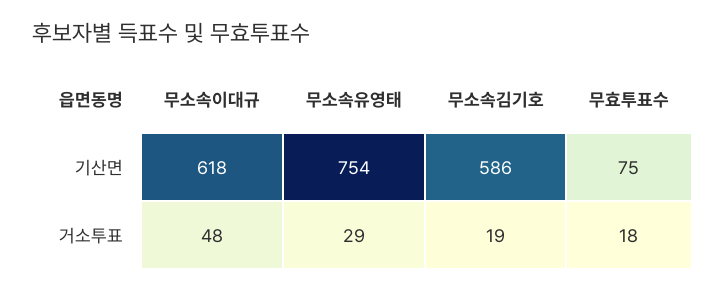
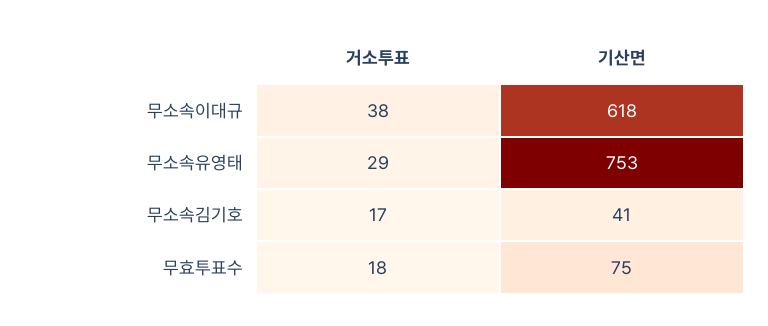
무소속유영태, 기산면: 754 -> 753
무소속김기호, 기산면: 586 -> 41
무소속이대규, 거소투표: 48 -> 38
무소속김기호, 거소투표: 19 -> 17

